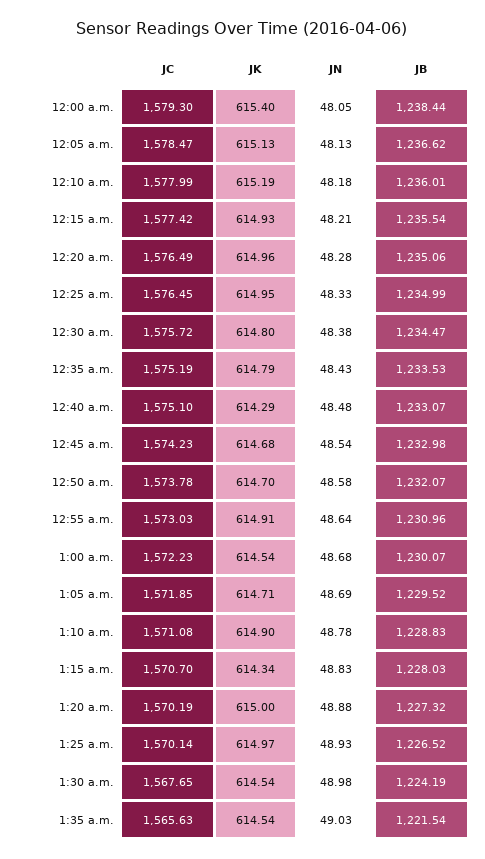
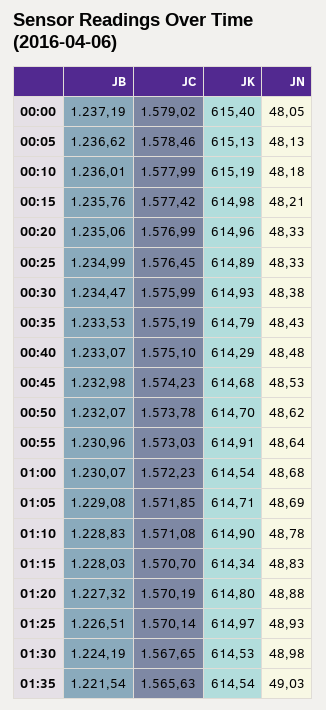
JC, 12:00 a.m.: 1579.3 -> 1579.02
JB, 12:00 a.m.: 1238.44 -> 1237.19
JC, 12:05 a.m.: 1578.47 -> 1578.46
JK, 12:15 a.m.: 614.93 -> 614.98
JB, 12:15 a.m.: 1235.54 -> 1235.76
JC, 12:20 a.m.: 1576.49 -> 1576.99
JN, 12:20 a.m.: 48.28 -> 48.33
JK, 12:25 a.m.: 614.95 -> 614.89
JC, 12:30 a.m.: 1575.72 -> 1575.99
JK, 12:30 a.m.: 614.8 -> 614.93
JN, 12:45 a.m.: 48.54 -> 48.53
JN, 12:50 a.m.: 48.58 -> 48.62
JB, 1:05 a.m.: 1229.52 -> 1229.08
JK, 1:20 a.m.: 615 -> 614.8
JB, 1:25 a.m.: 1226.52 -> 1226.51
JK, 1:30 a.m.: 614.54 -> 614.53

